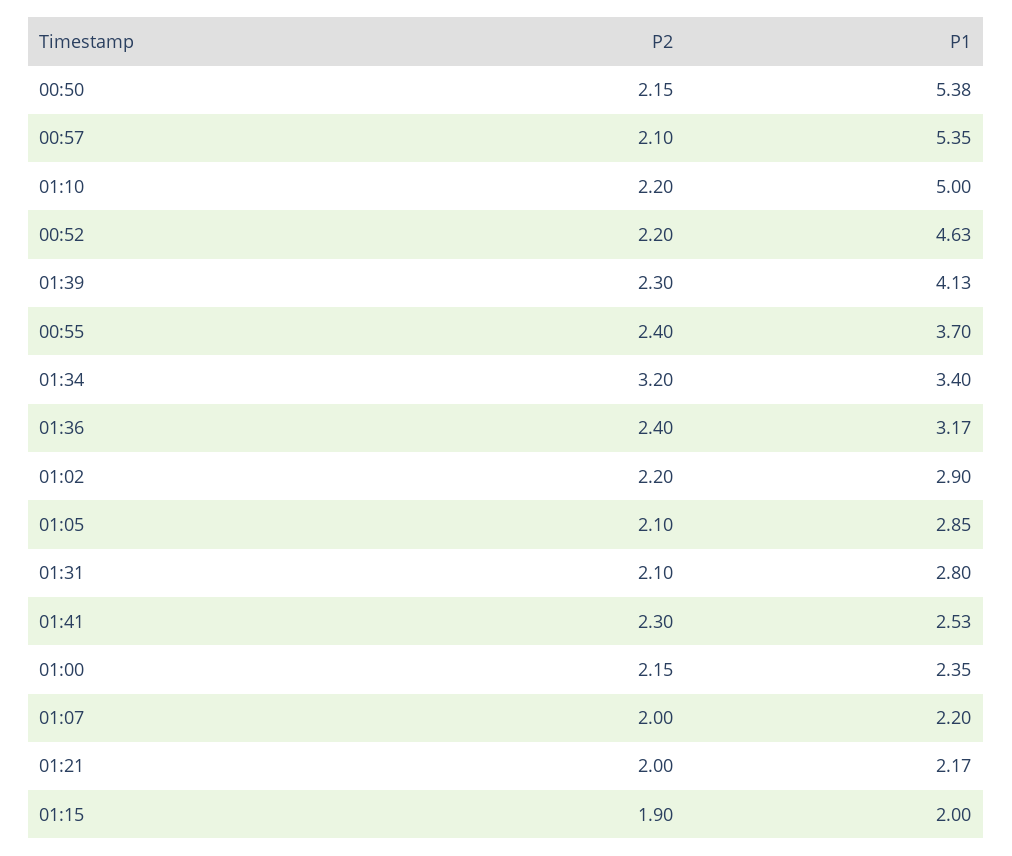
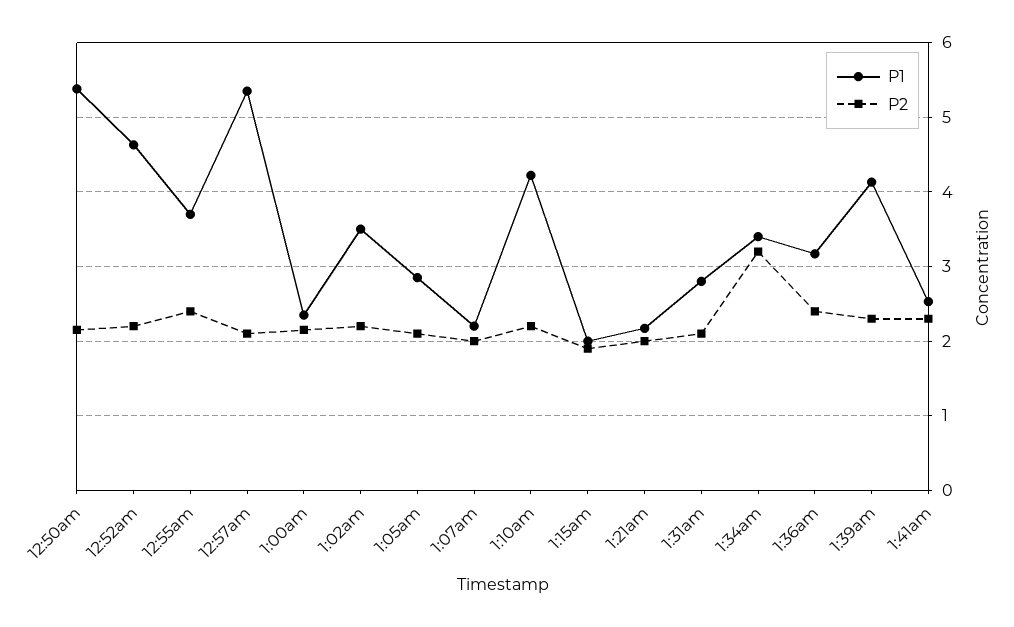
P1, 01:10: 5 -> 4.2
P1, 01:02: 2.9 -> 3.5

